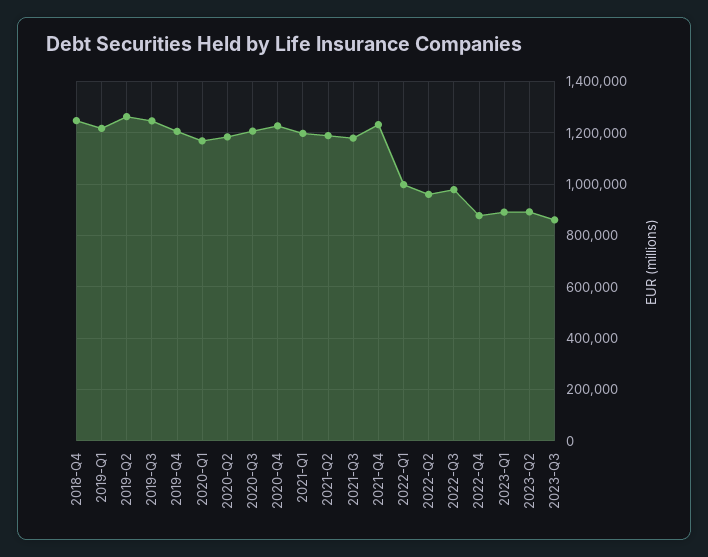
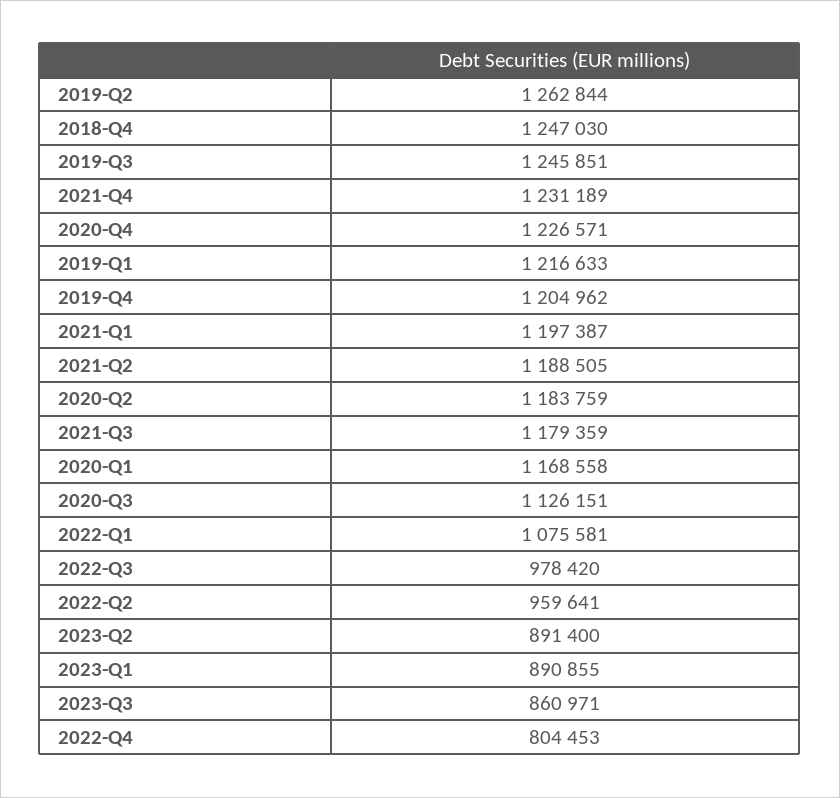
2020-Q3: 1200000 -> 1126151
2022-Q1: 1000000 -> 1075581
2022-Q4: 875000 -> 804453

